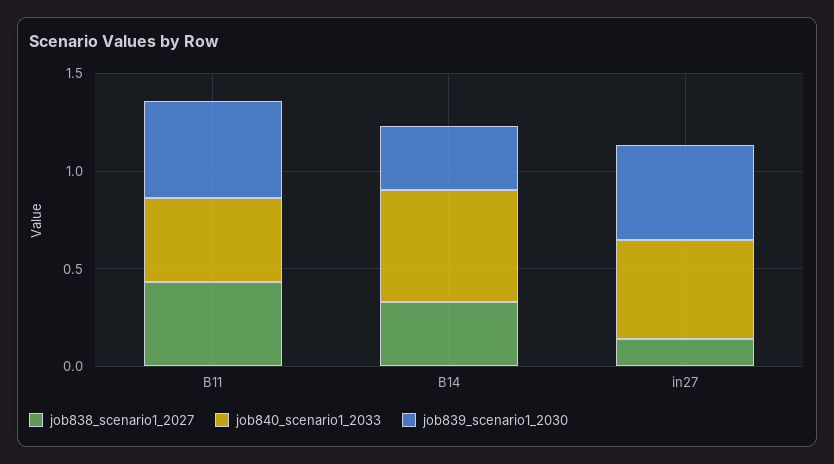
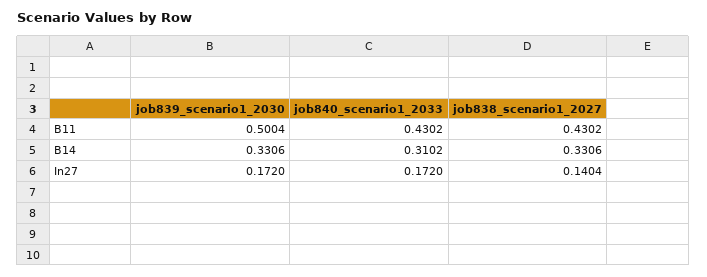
job840_scenario1_2033, B14: 0.6 -> 0.3102
job840_scenario1_2033, in27: 0.5 -> 0.172
job839_scenario1_2030, in27: 0.5 -> 0.172

